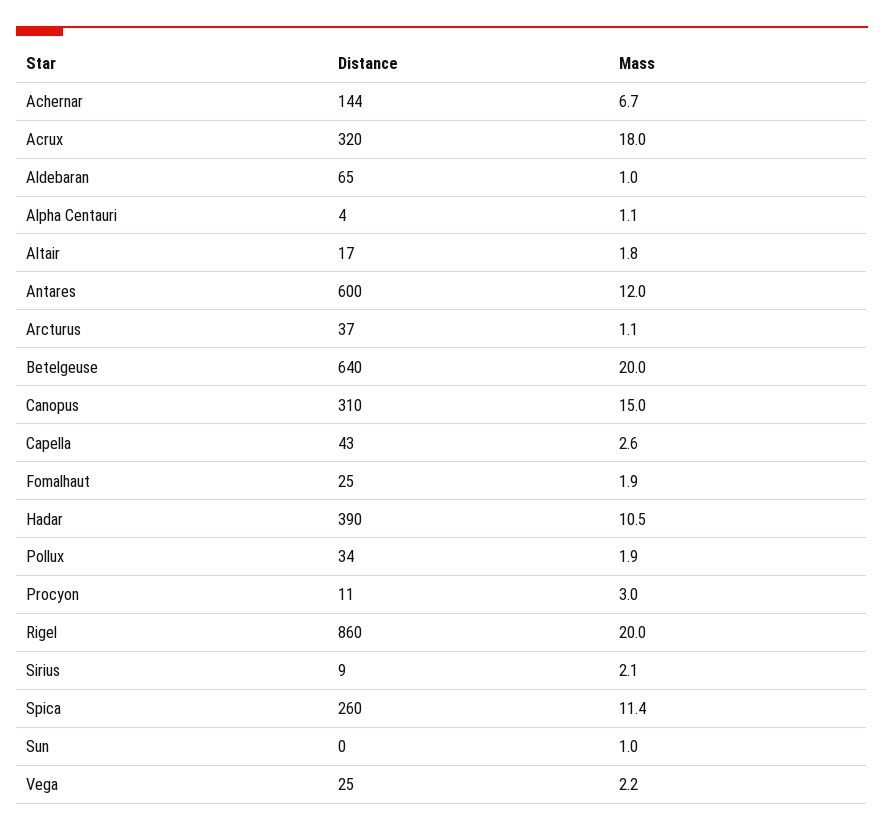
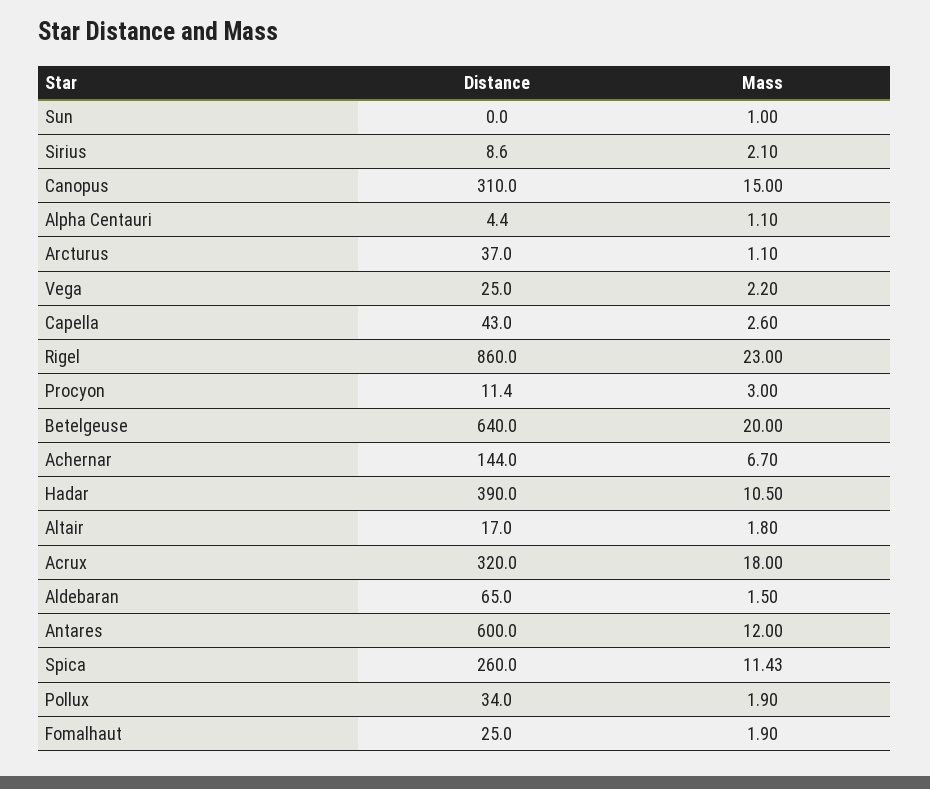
Mass, Aldebaran: 1 -> 1.5
Mass, Rigel: 20 -> 23

